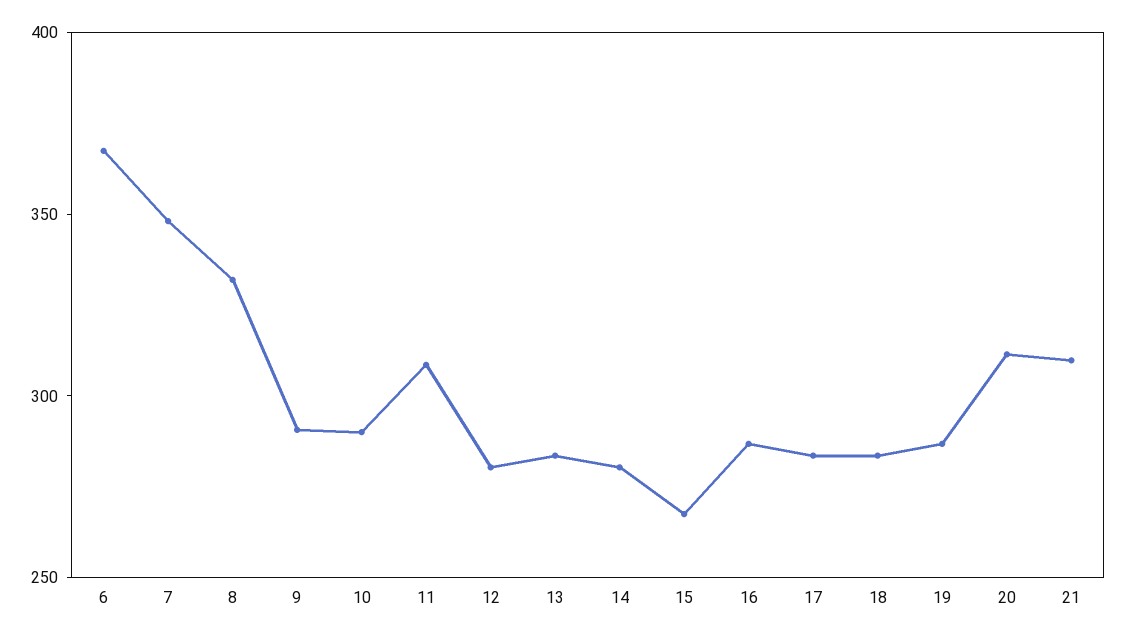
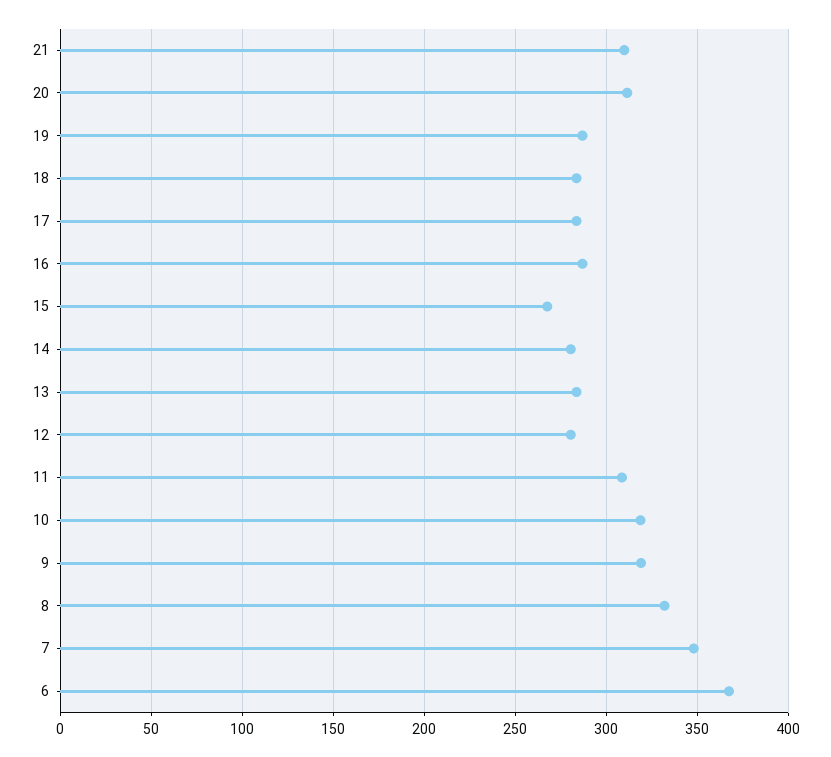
9: 290 -> 320
10: 290 -> 320

